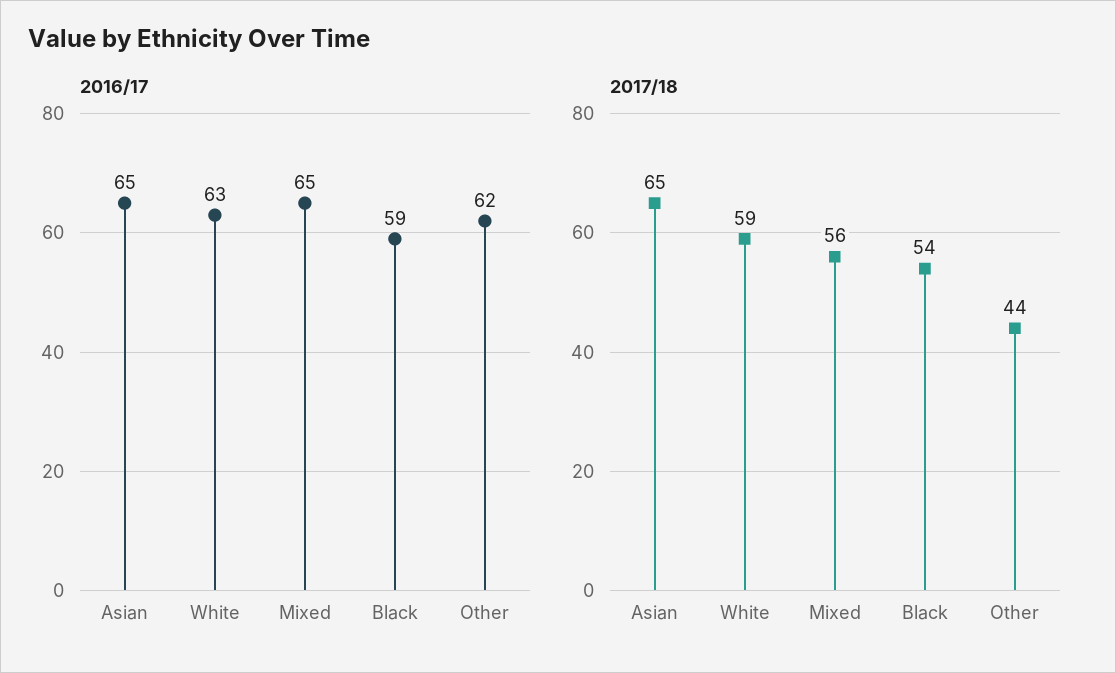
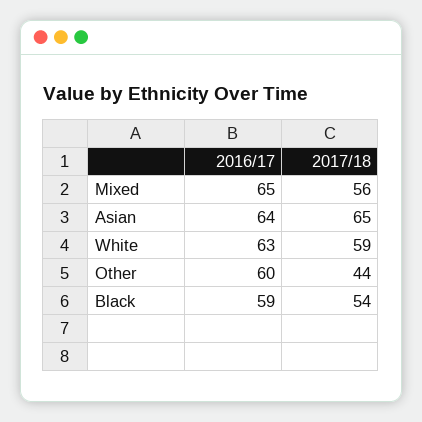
2016/17, Asian: 65 -> 64
2016/17, Other: 62 -> 60

